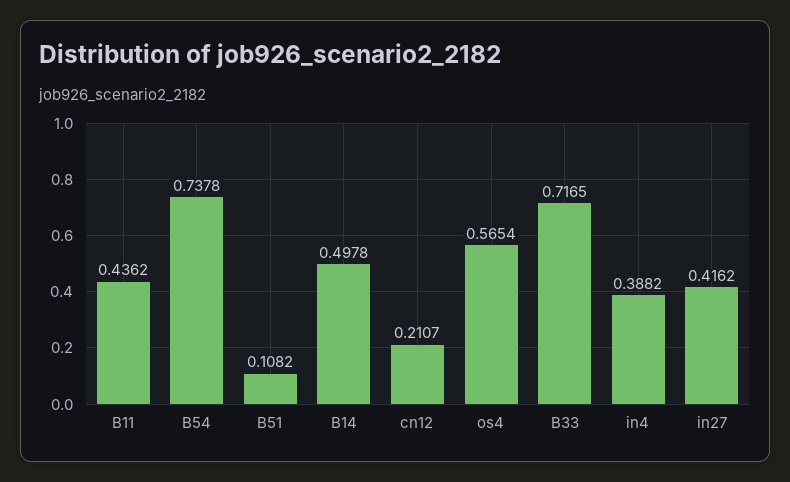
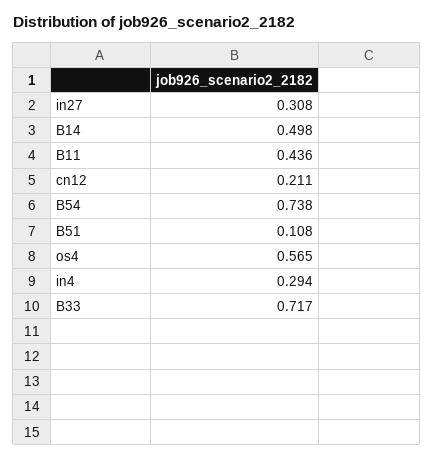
in4: 0.3882 -> 0.294
in27: 0.4162 -> 0.308

